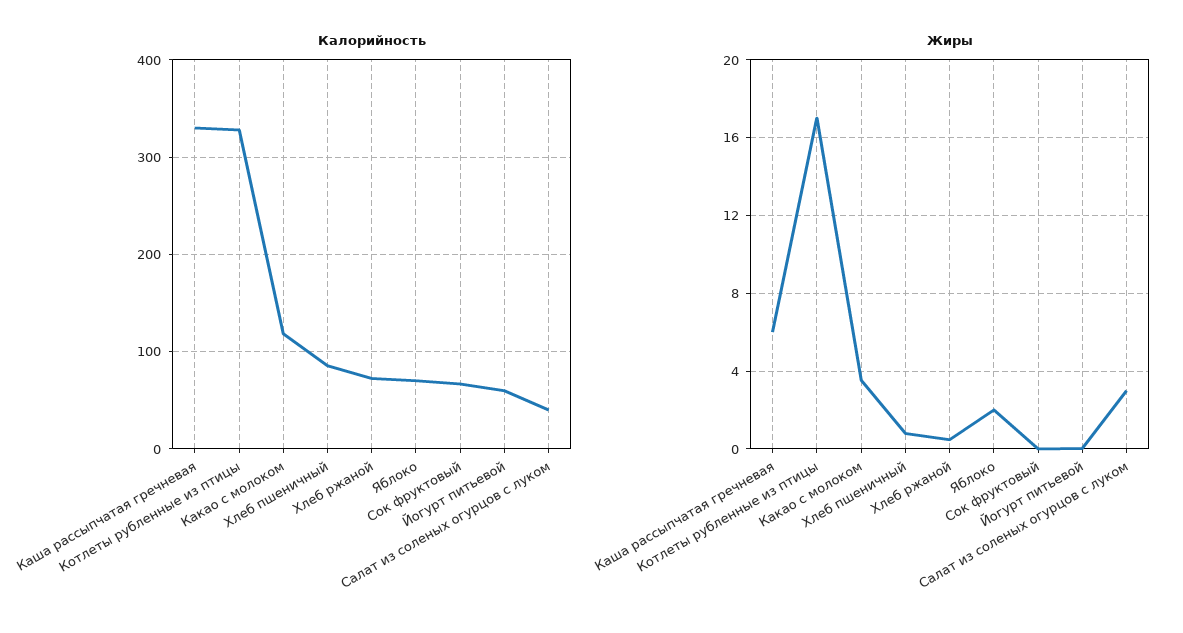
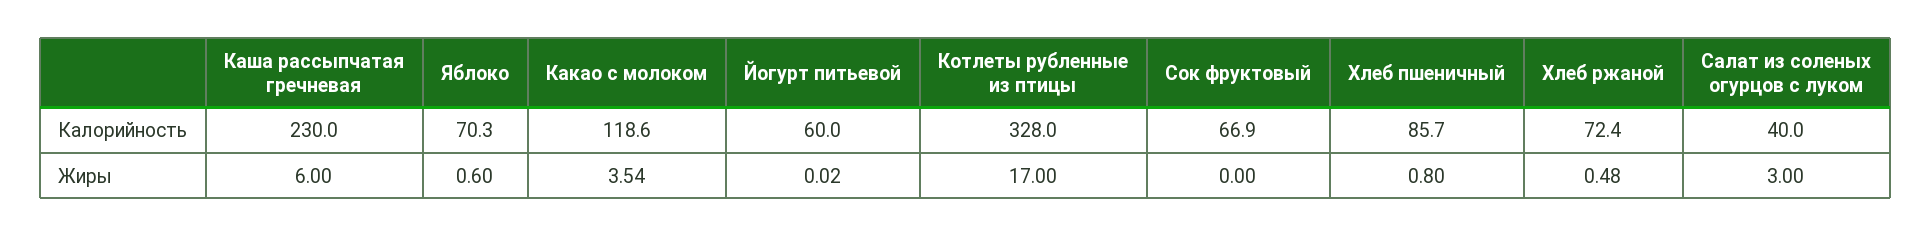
Калорийность, Каша рассыпчатая гречневая: 330 -> 230
Жиры, Яблоко: 2 -> 0.6

